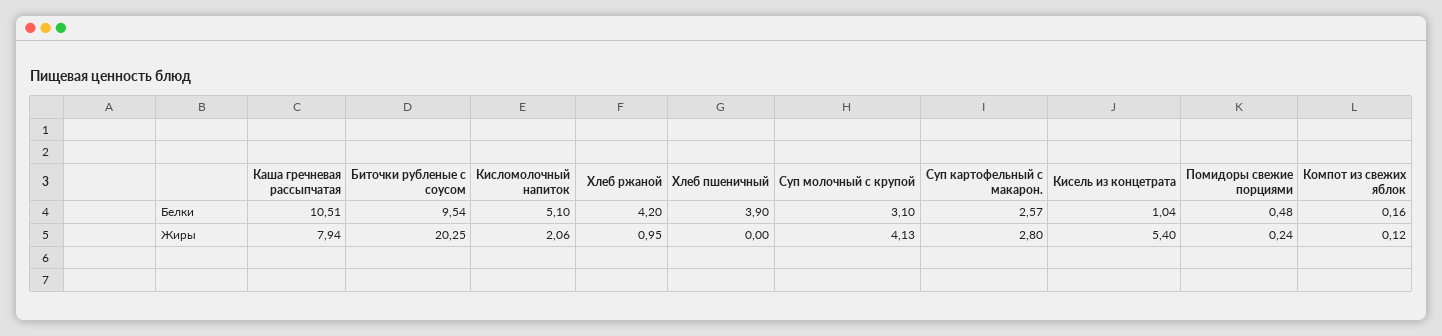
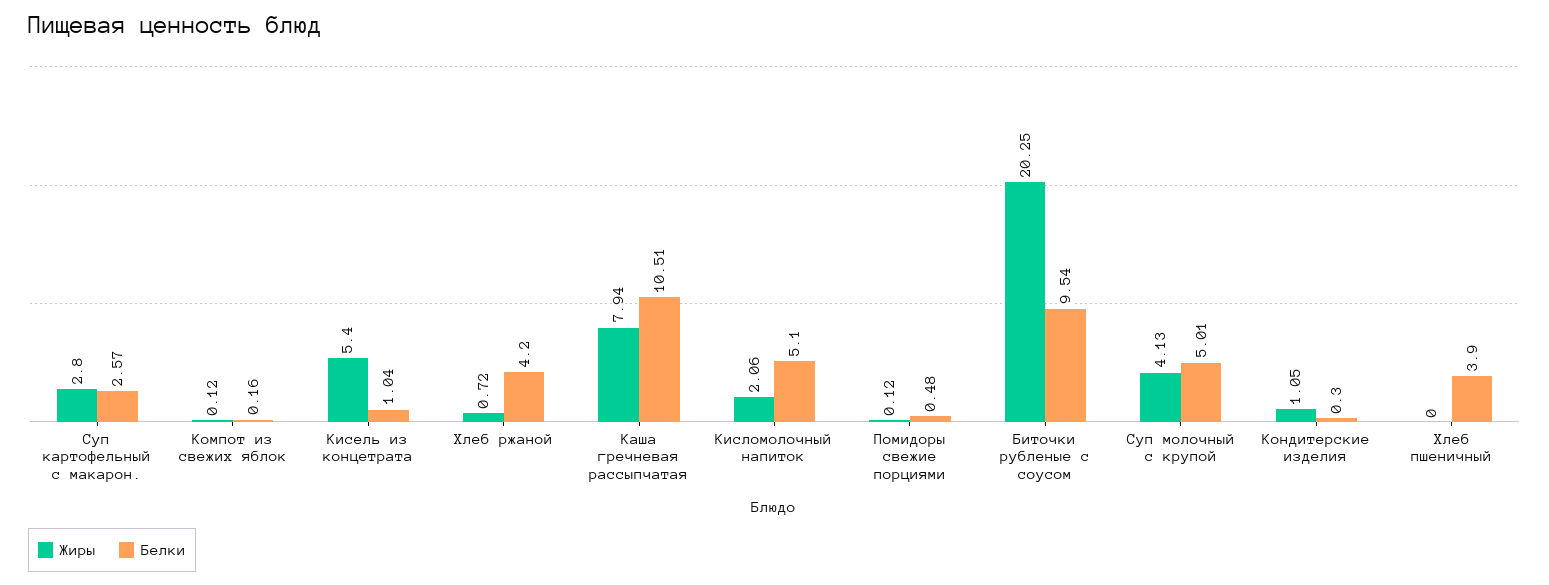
Белки, Суп молочный с крупой: 3.1 -> 5.01
Жиры, Хлеб ржаной: 0.95 -> 0.72
Жиры, Помидоры свежие порциями: 0.24 -> 0.12
Жиры, Кондитерские изделия: none -> 1.05
Белки, Кондитерские изделия: none -> 0.3

